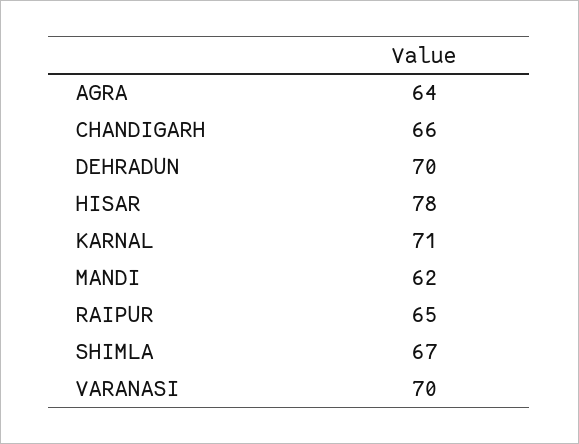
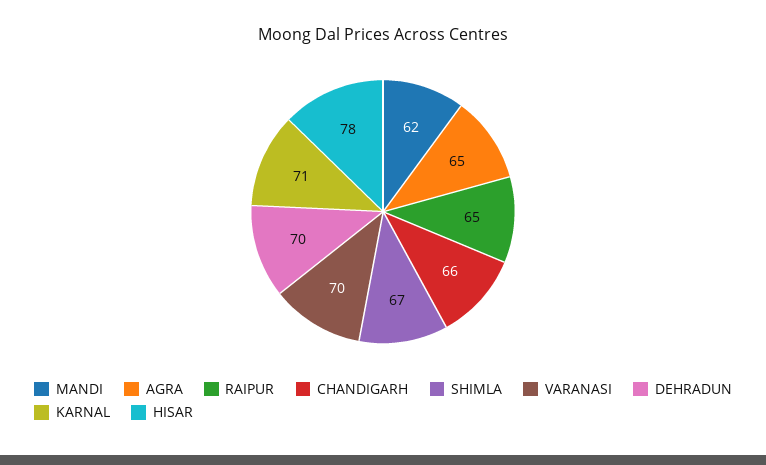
AGRA: 64 -> 65

